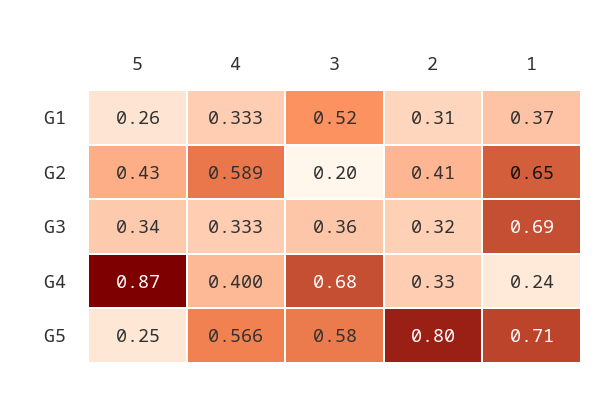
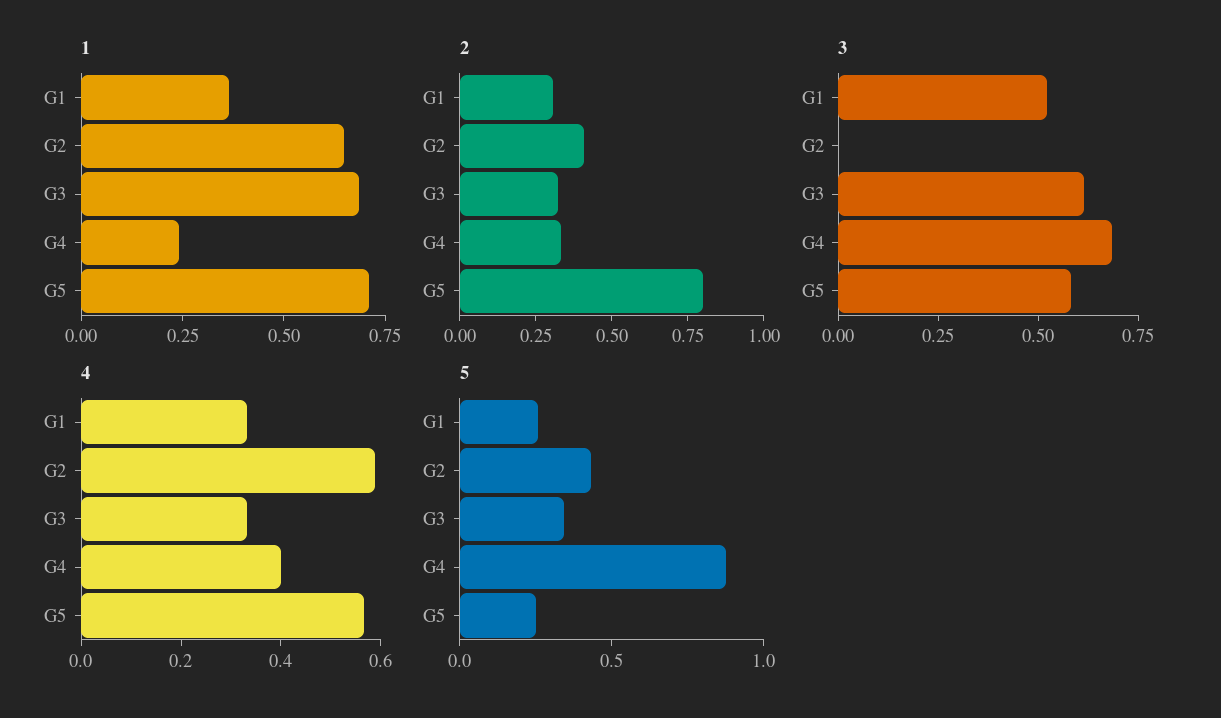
3, G2: 0.2 -> 0
3, G3: 0.36 -> 0.6

